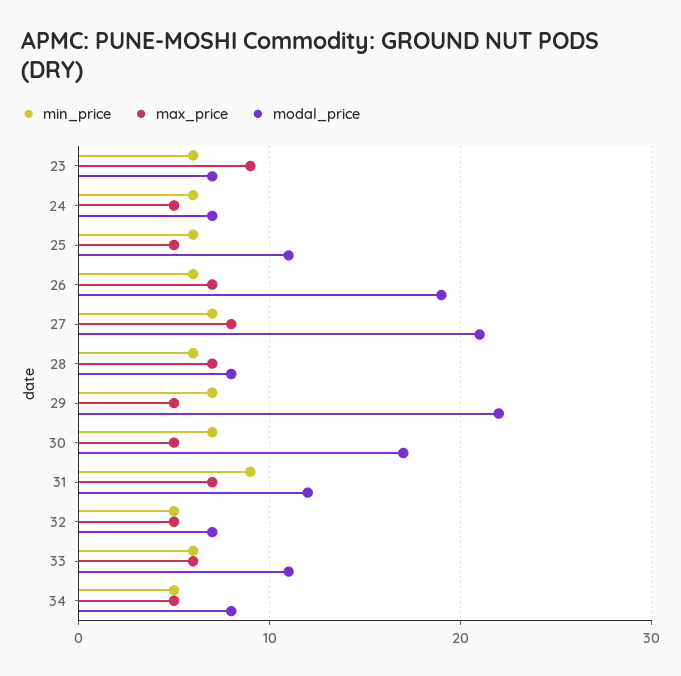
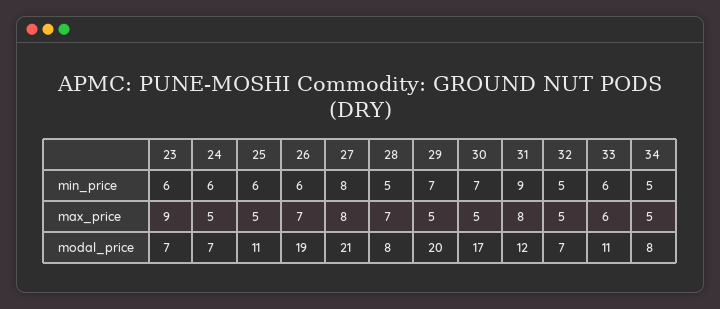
min_price, 27: 7 -> 8
min_price, 28: 6 -> 5
modal_price, 29: 22 -> 20
max_price, 31: 7 -> 8

